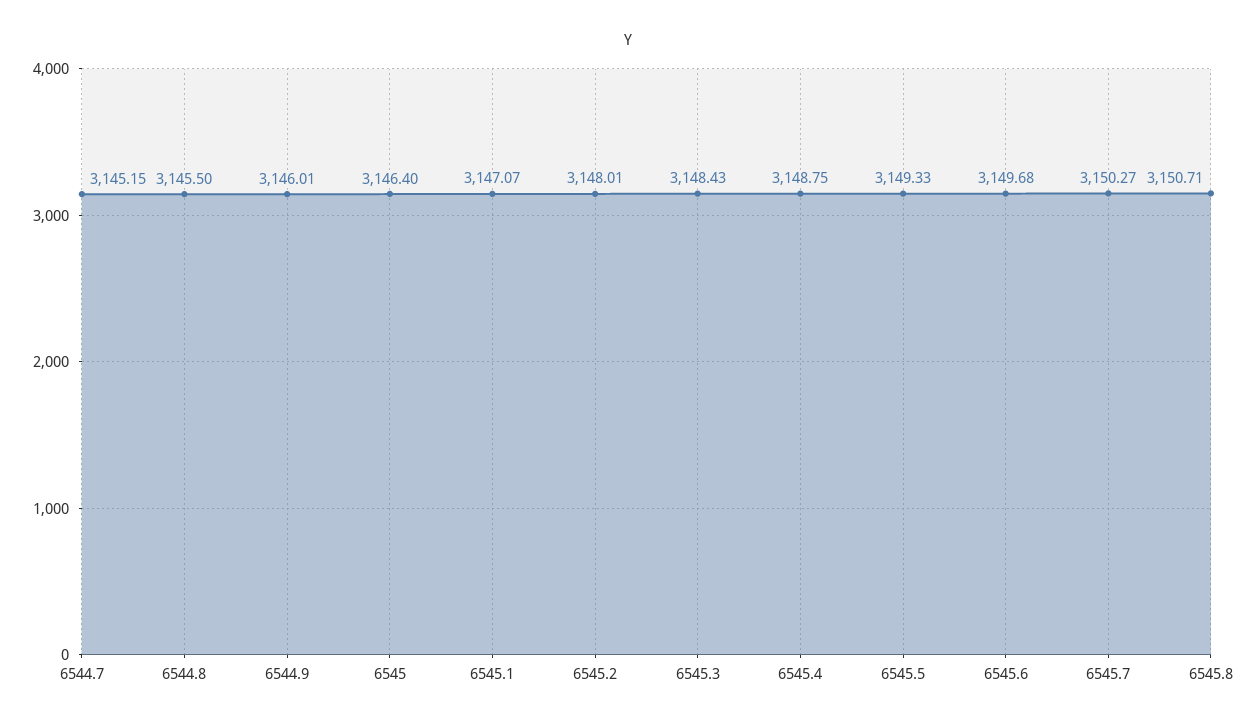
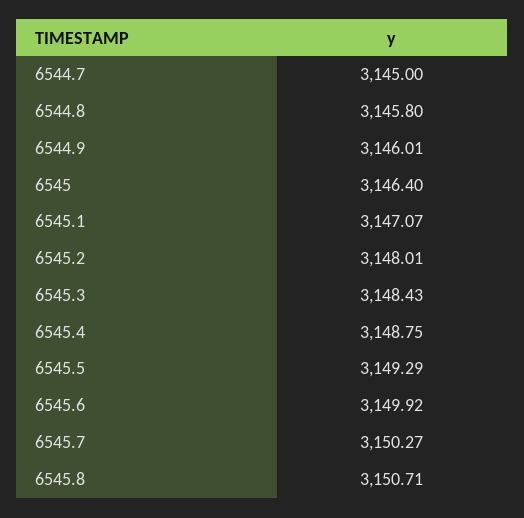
6544.7: 3145.15 -> 3145
6544.8: 3145.5 -> 3145.8
6545.5: 3149.33 -> 3149.29
6545.6: 3149.68 -> 3149.92

